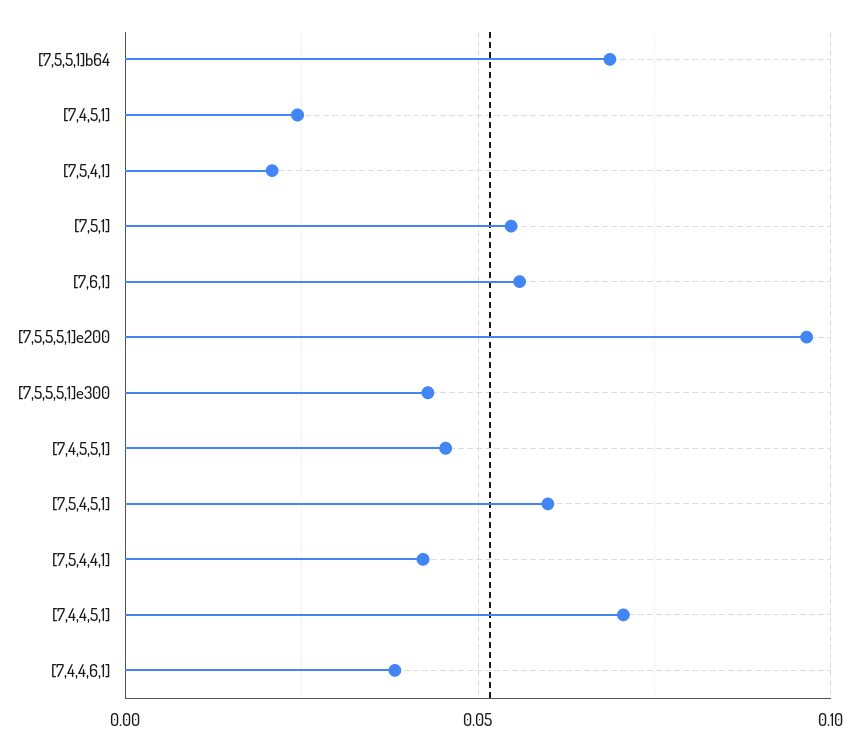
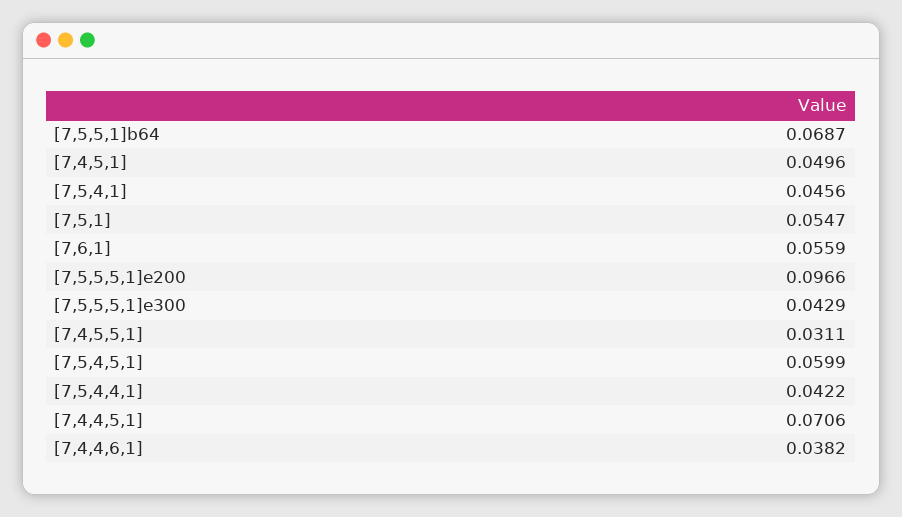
[7,4,5,1]: 0.025 -> 0.0496
[7,5,4,1]: 0.02 -> 0.0456
[7,4,5,5,1]: 0.045 -> 0.0311

